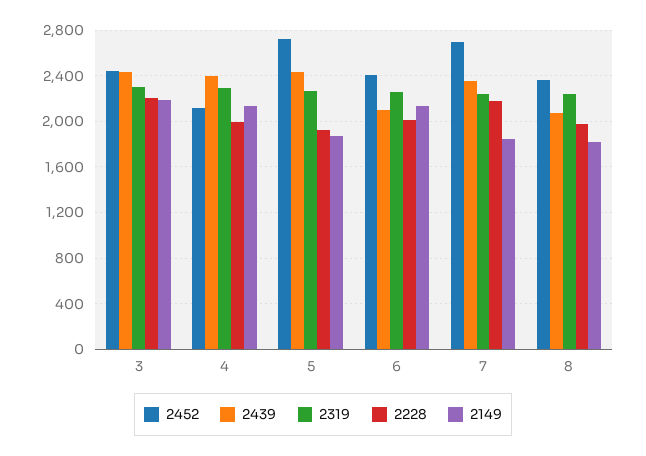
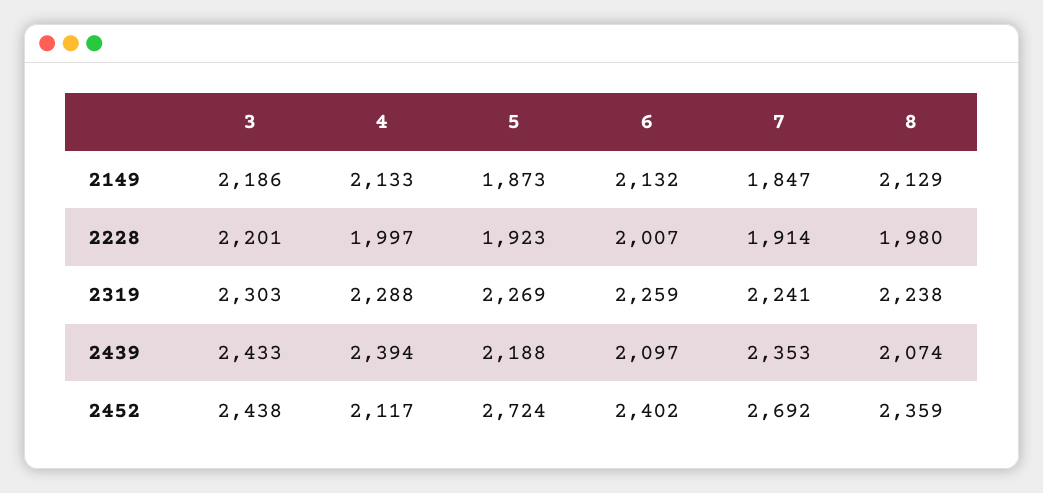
2439, 5: 2400 -> 2188
2228, 7: 2200 -> 1914
2149, 8: 1800 -> 2129

